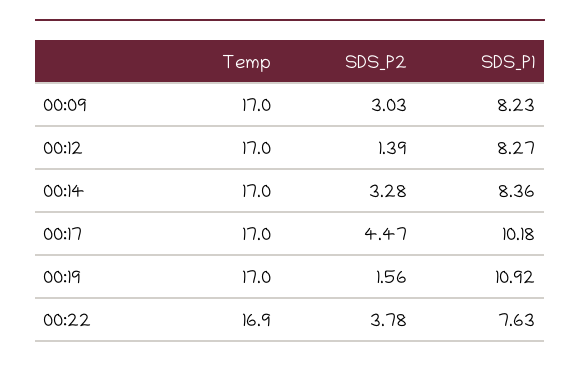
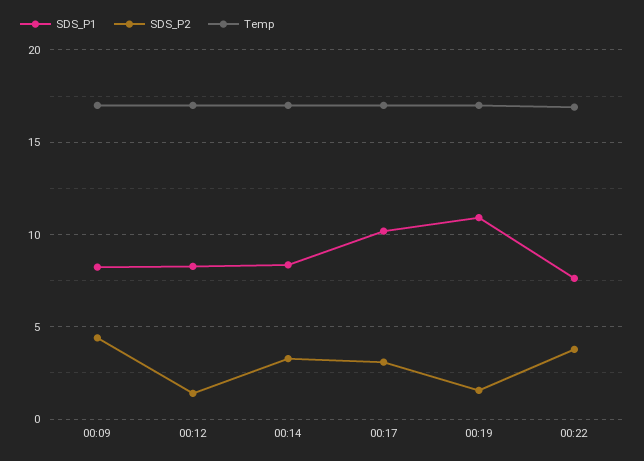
SDS_P2, 00:09: 3.03 -> 4.5
SDS_P2, 00:17: 4.47 -> 3

